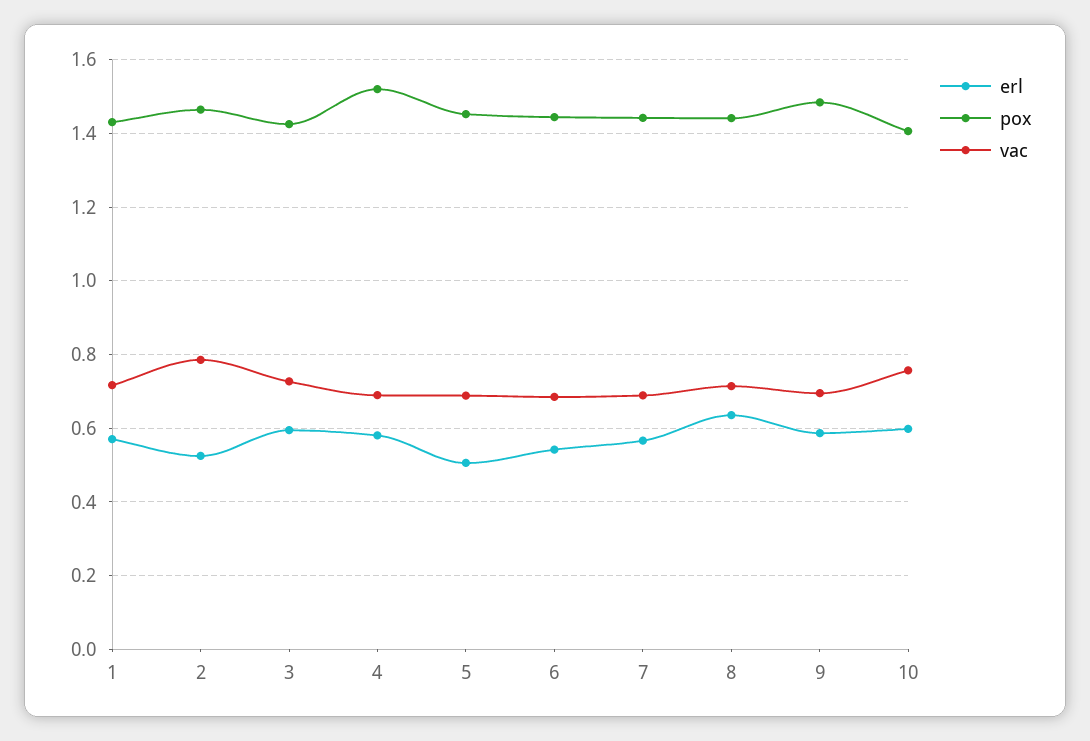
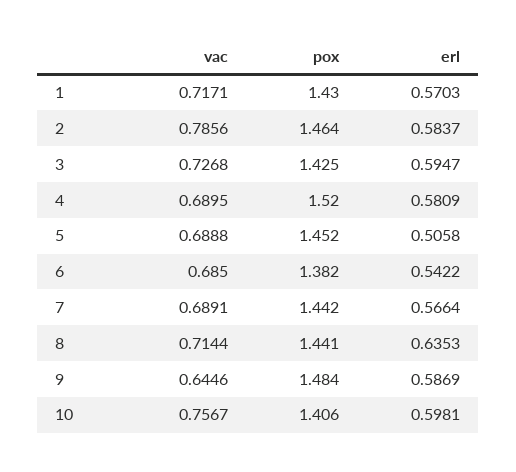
erl, 2: 0.52 -> 0.5837
pox, 6: 1.44 -> 1.382
vac, 9: 0.7 -> 0.6446

